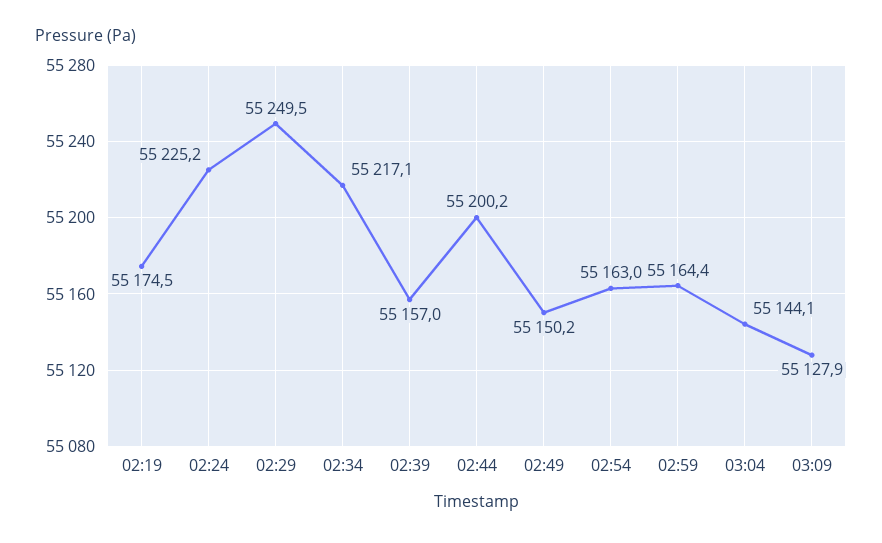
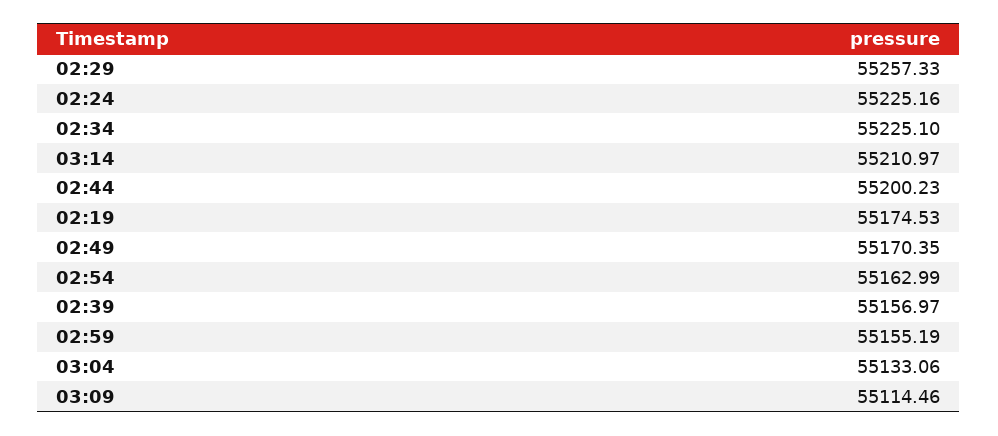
02:29: 55249.5 -> 55257.33
02:34: 55217.1 -> 55225.1
02:49: 55150.2 -> 55170.35
02:59: 55164.4 -> 55155.19
03:04: 55144.1 -> 55133.06
03:09: 55127.9 -> 55114.46
03:14: none -> 55210.97

